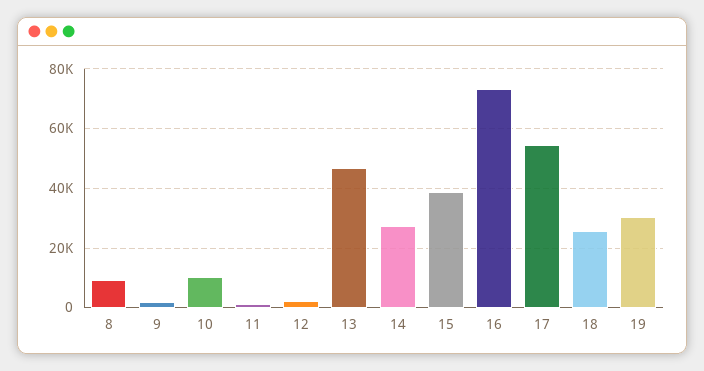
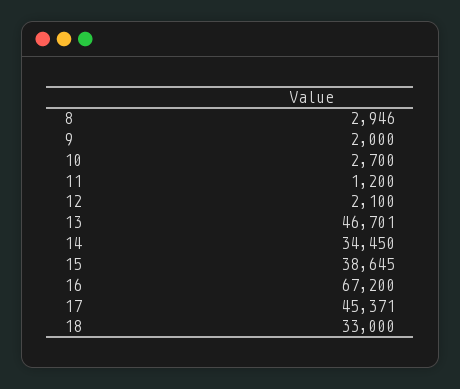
8: 10000 -> 2946
10: 10000 -> 2700
14: 27500 -> 34450
16: 72500 -> 67200
17: 55000 -> 45371
18: 25000 -> 33000
19: 30000 -> none

